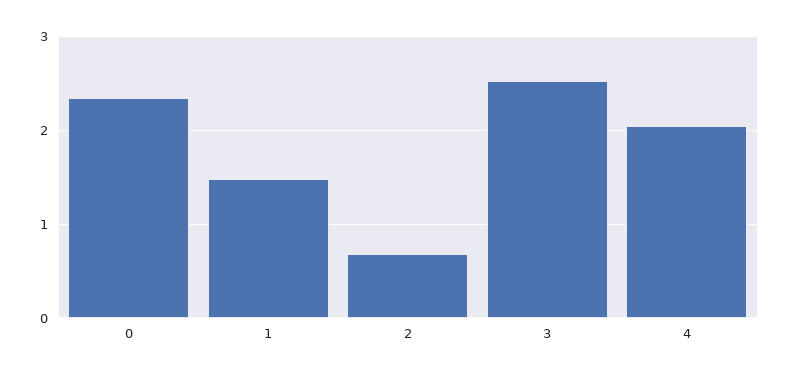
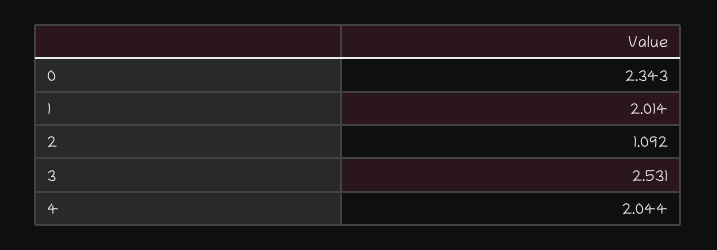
1: 1.5 -> 2.014
2: 0.7 -> 1.092

